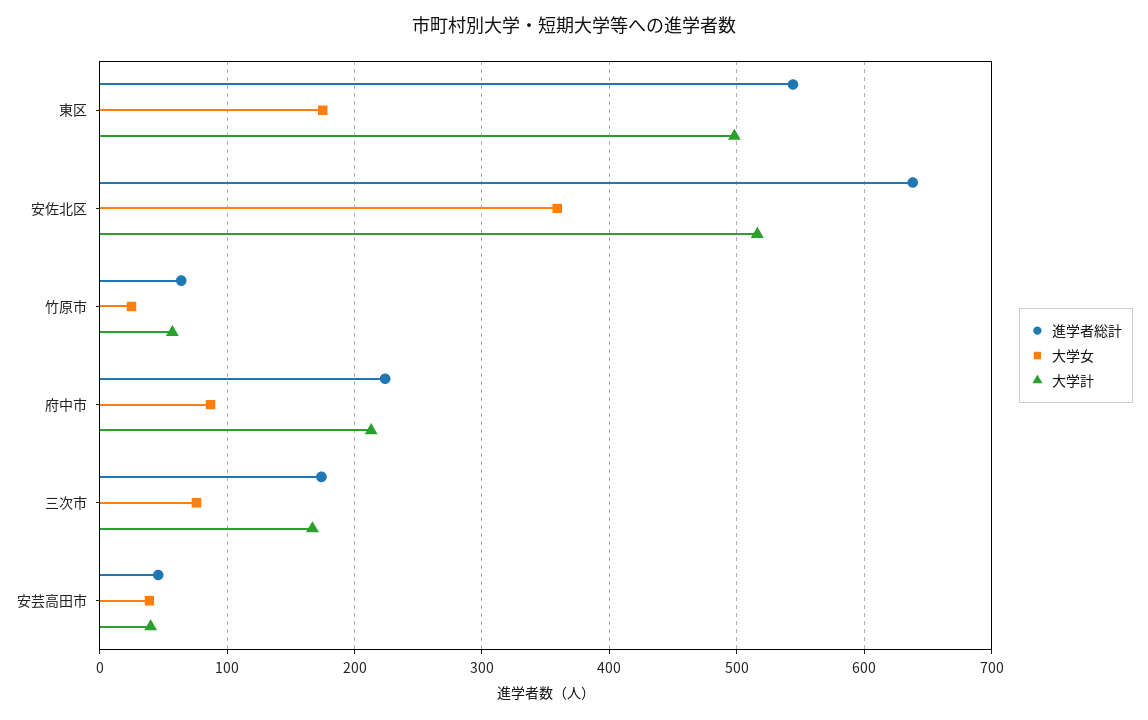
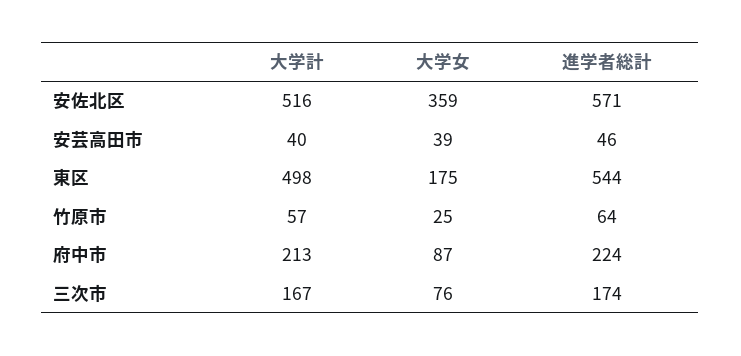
進学者総計, 安佐北区: 640 -> 571

